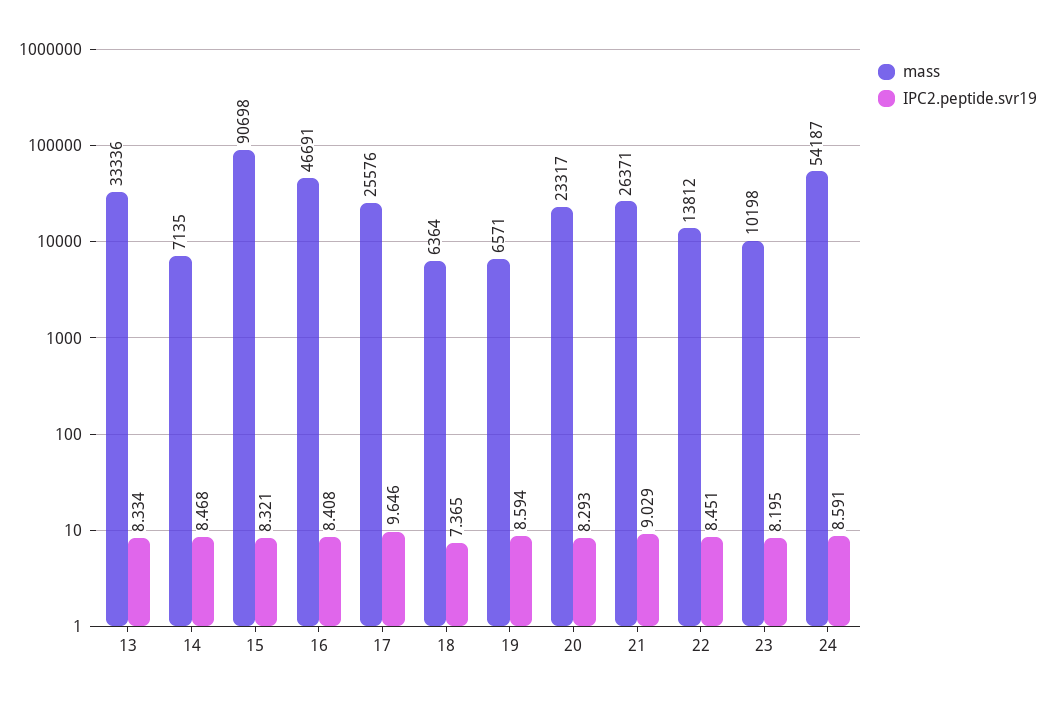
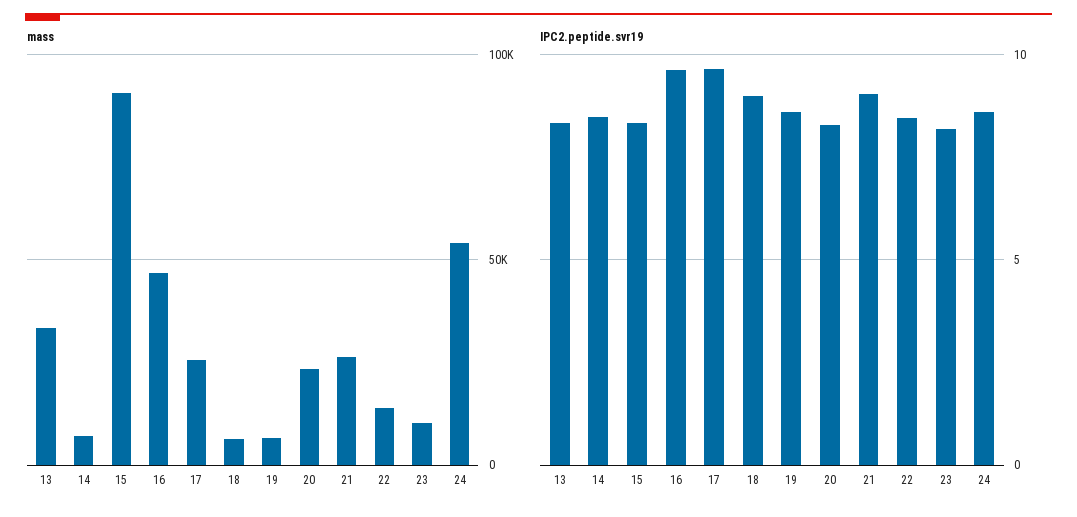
IPC2.peptide.svr19, 16: 8.408 -> 9.5
IPC2.peptide.svr19, 18: 7.365 -> 9

